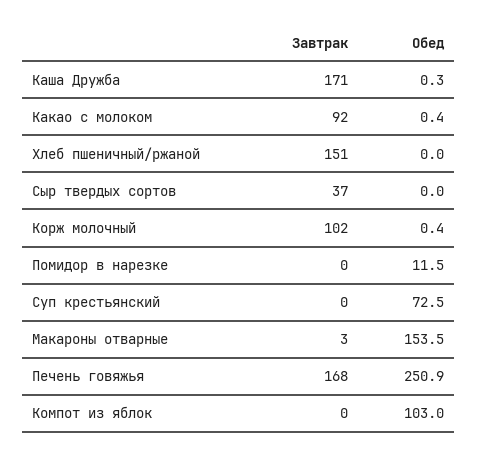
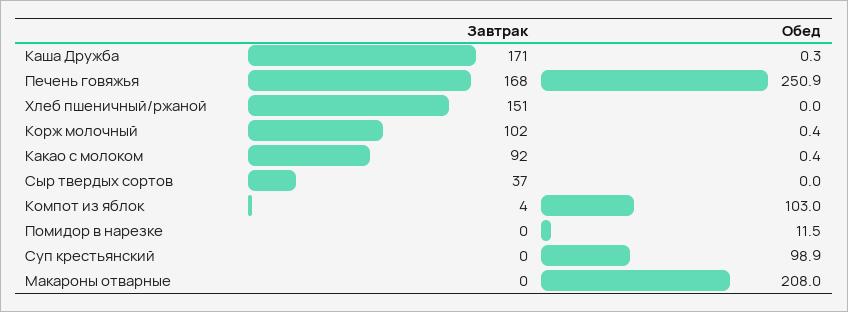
Обед, Суп крестьянский: 72.5 -> 98.9
Завтрак, Макароны отварные: 3 -> 0
Обед, Макароны отварные: 153.5 -> 208
Завтрак, Компот из яблок: 0 -> 4

